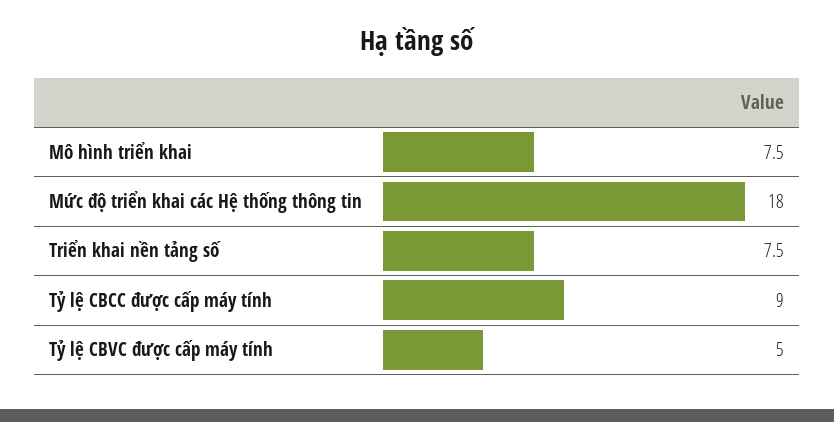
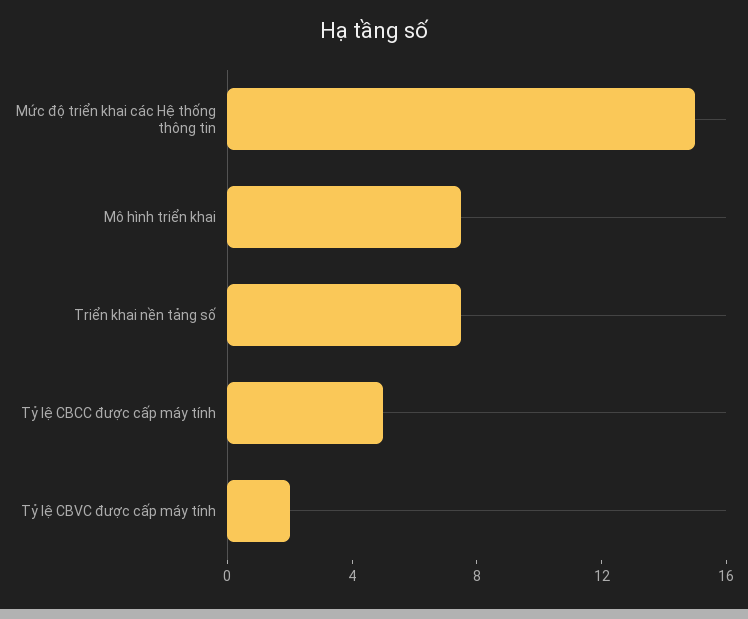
Mức độ triển khai các Hệ thống thông tin: 18 -> 15
Tỷ lệ CBCC được cấp máy tính: 9 -> 5
Tỷ lệ CBVC được cấp máy tính: 5 -> 2

